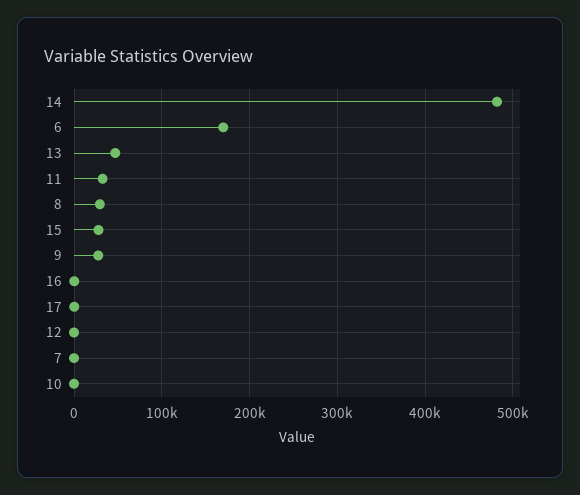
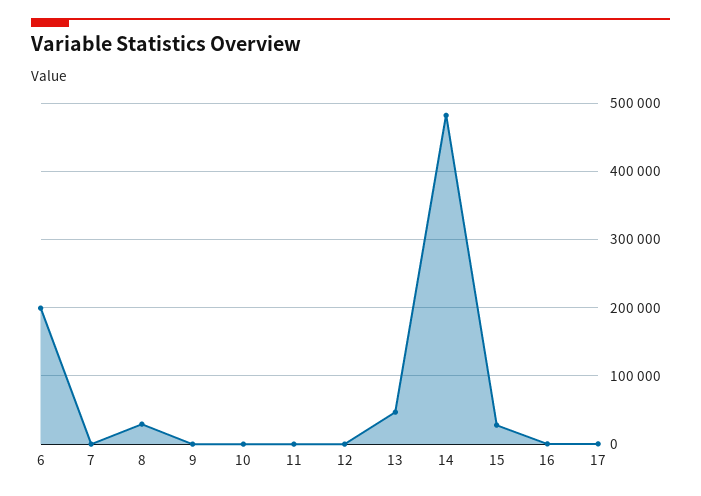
6: 170000 -> 200000
11: 30000 -> 0
9: 30000 -> 0

